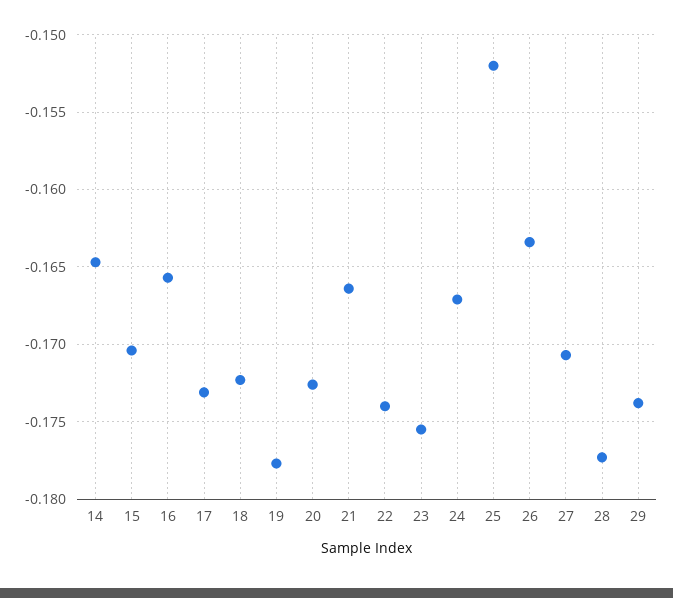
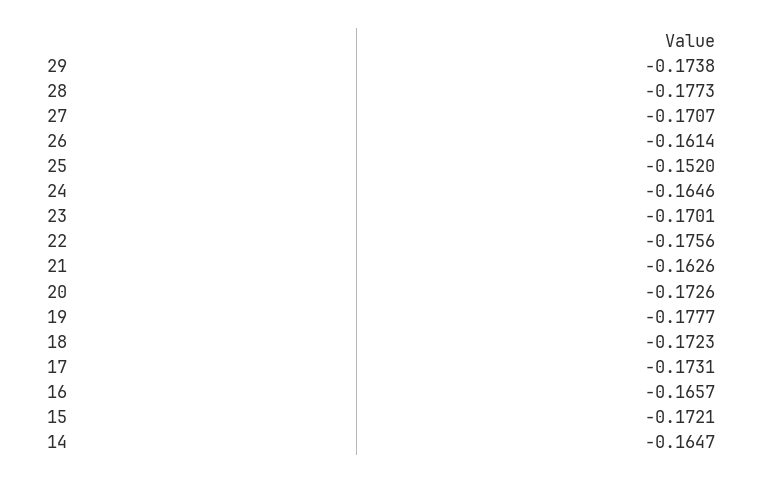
15: -0.1705 -> -0.1721
21: -0.1665 -> -0.1626
22: -0.174 -> -0.1756
23: -0.1755 -> -0.1701
24: -0.167 -> -0.1646
26: -0.1635 -> -0.1614

